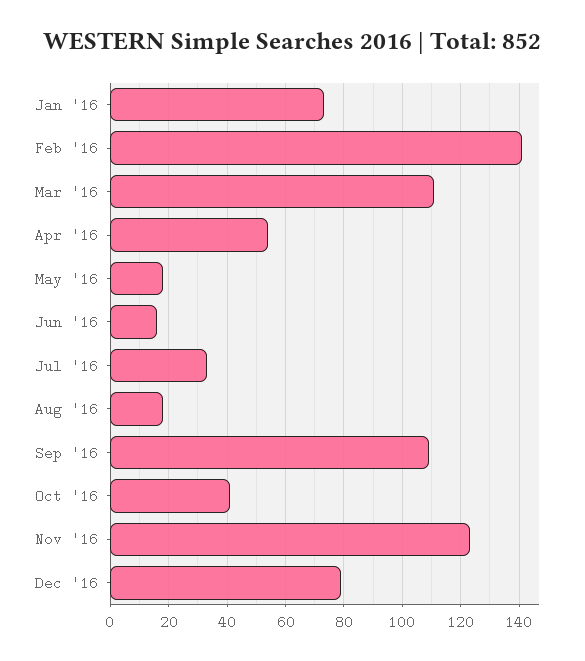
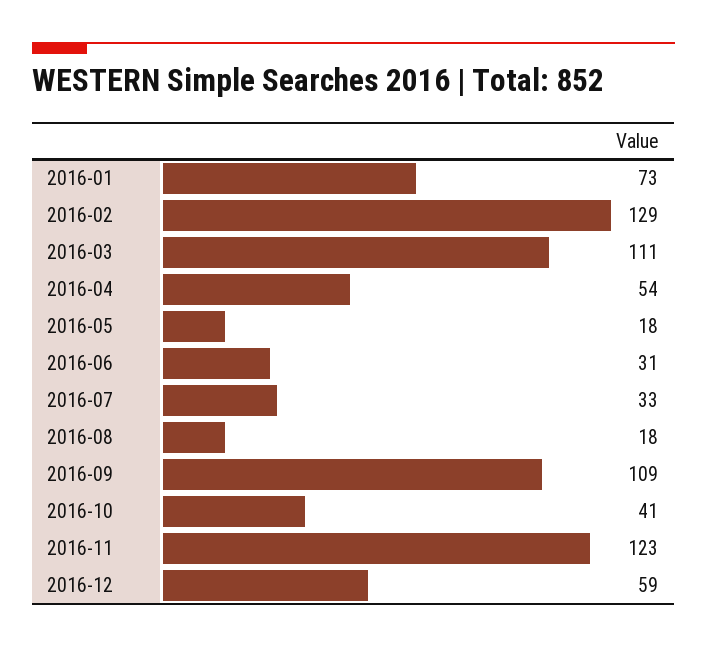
Feb '16: 140 -> 129
Jun '16: 15 -> 31
Dec '16: 80 -> 59

